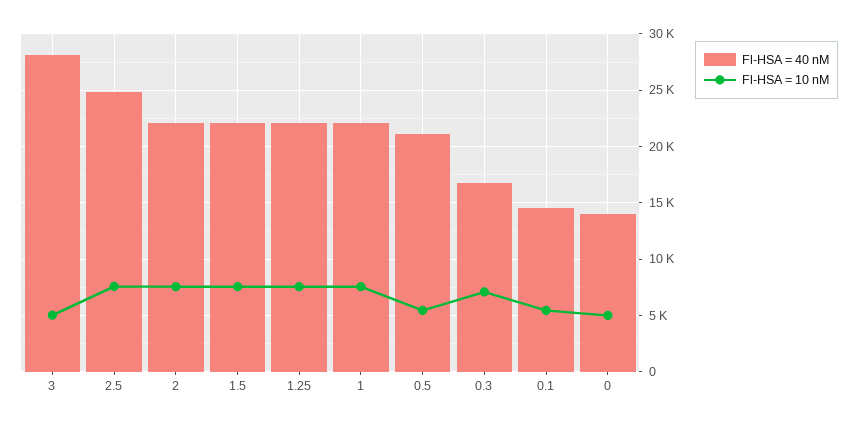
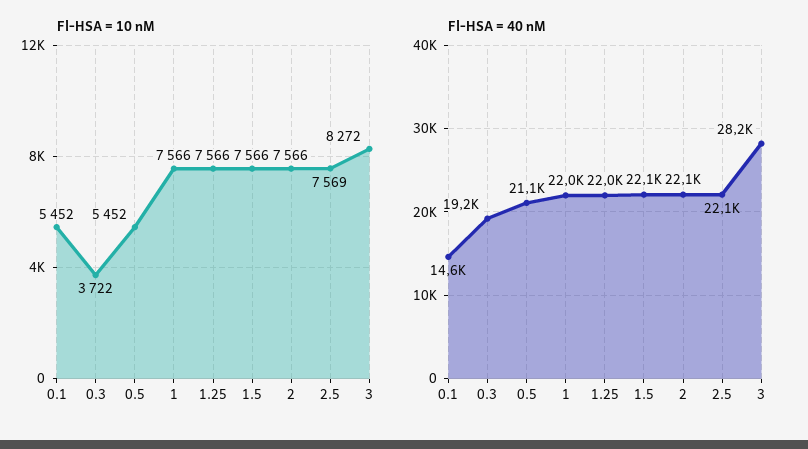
Fl-HSA = 10 nM, 3: 5000 -> 8272
Fl-HSA = 40 nM, 2.5: 25000 -> 22100
Fl-HSA = 40 nM, 0.3: 17000 -> 19200
Fl-HSA = 10 nM, 0.3: 7000 -> 3722
Fl-HSA = 40 nM, 0: 14000 -> none
Fl-HSA = 10 nM, 0: 5000 -> none

